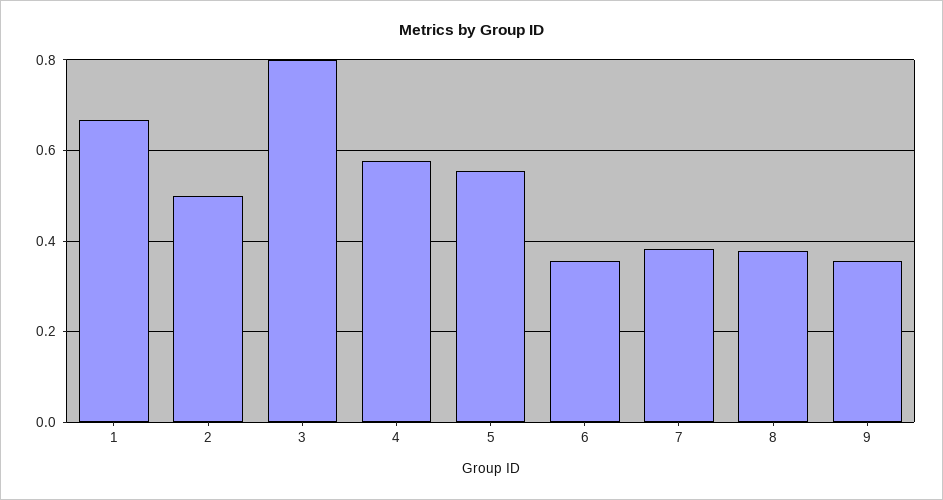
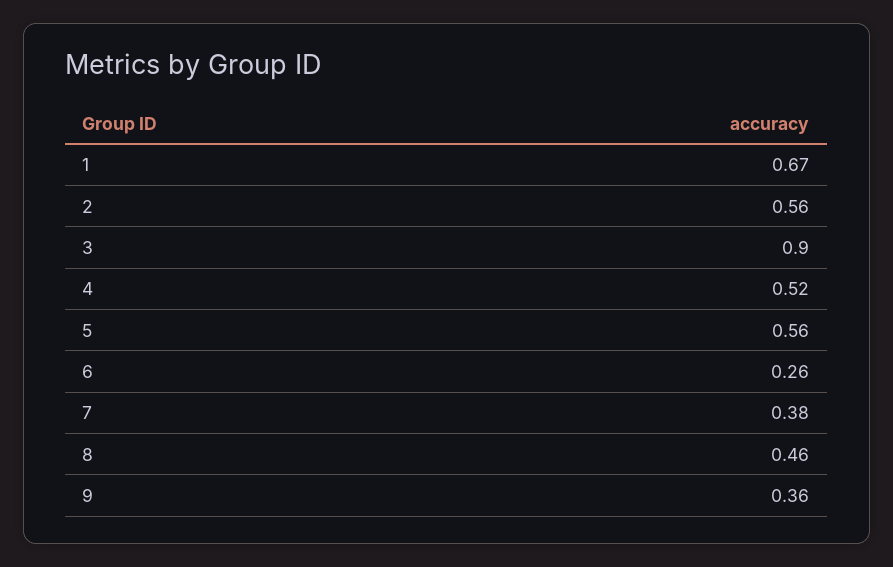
2: 0.5 -> 0.56
3: 0.8 -> 0.9
4: 0.58 -> 0.52
6: 0.36 -> 0.26
8: 0.38 -> 0.46

